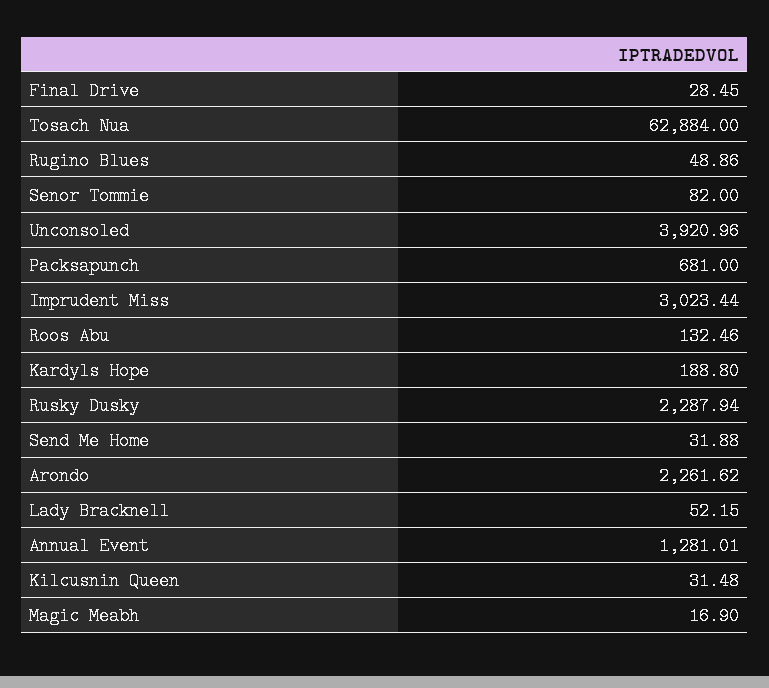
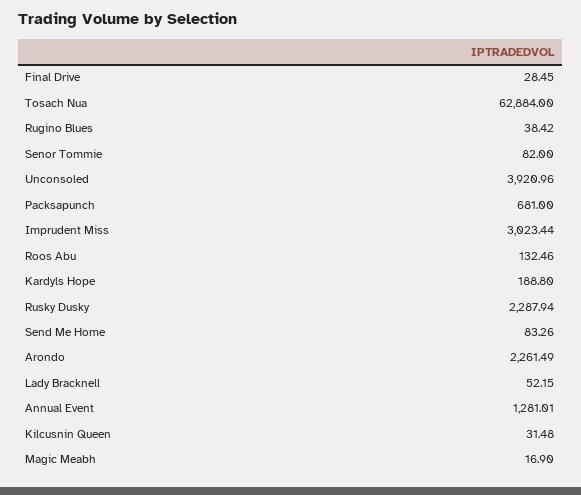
Rugino Blues: 48.86 -> 38.42
Send Me Home: 31.88 -> 83.26
Arondo: 2261.62 -> 2261.49

